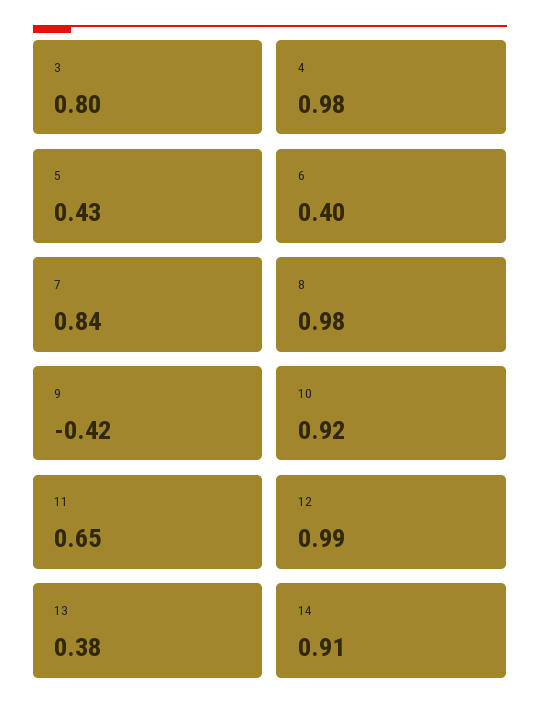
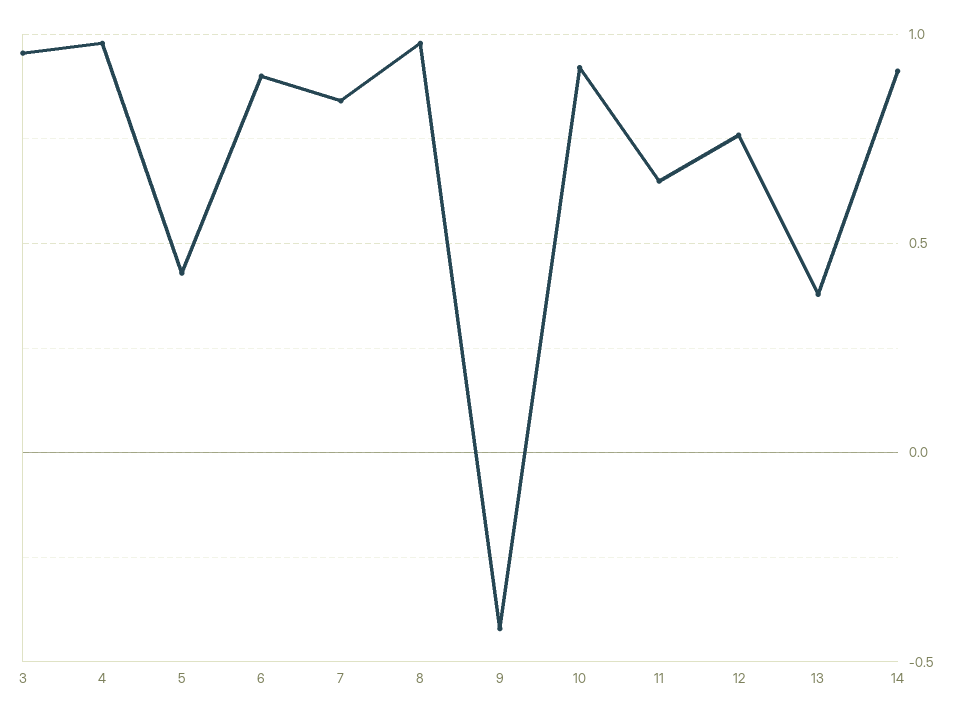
3: 0.8 -> 0.95
6: 0.4 -> 0.9
12: 0.99 -> 0.75

